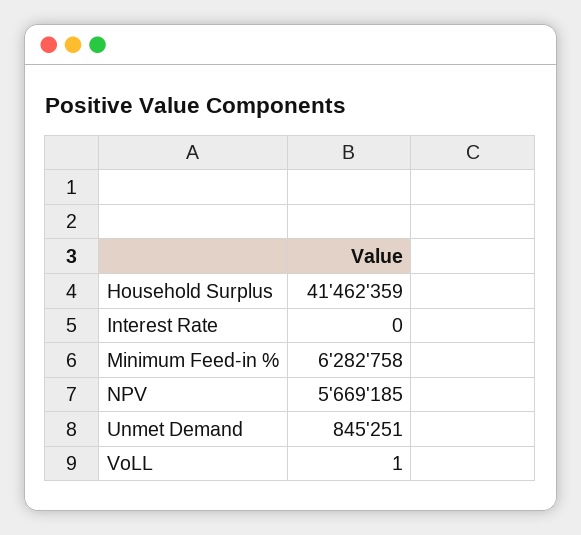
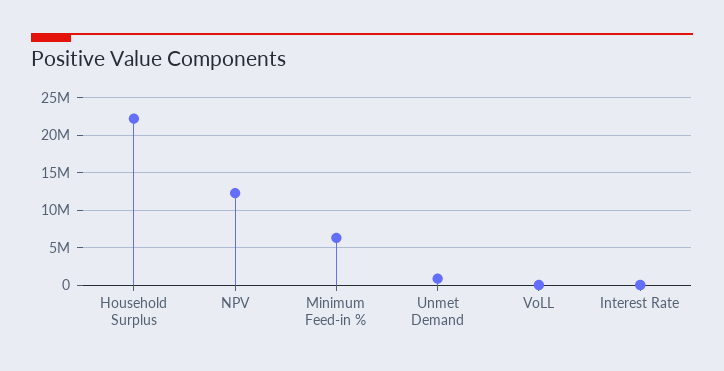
Household Surplus: 41462359 -> 22000000
NPV: 5669185 -> 12000000

